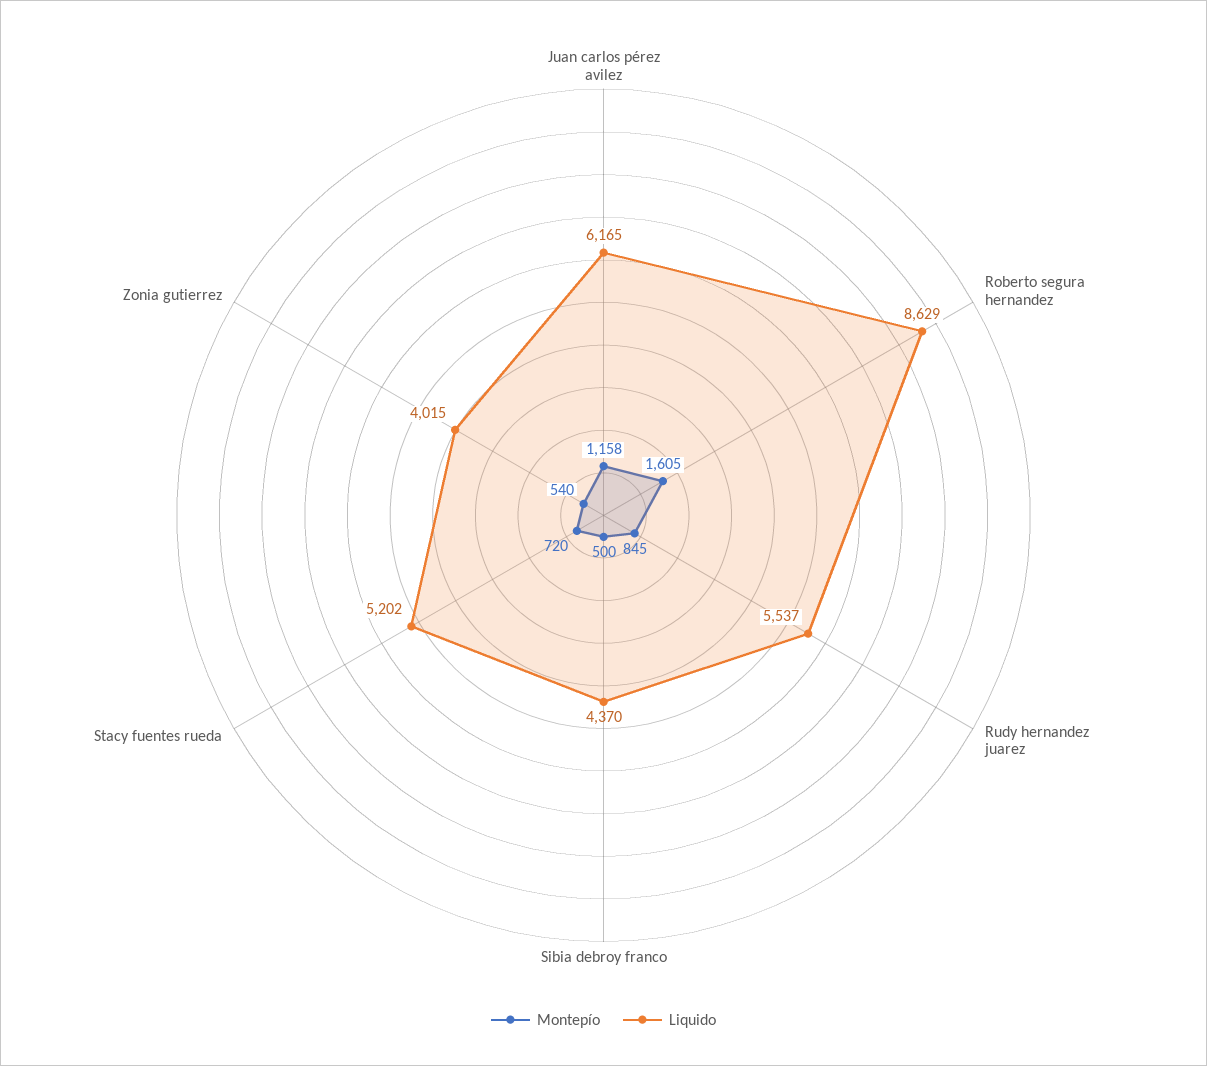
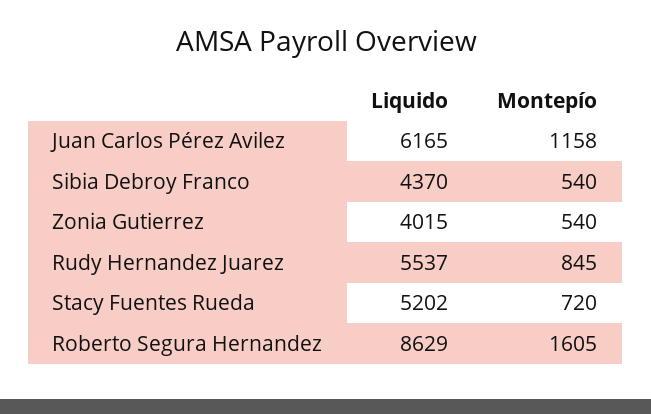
Montepío, Sibia debroy franco: 500 -> 540

